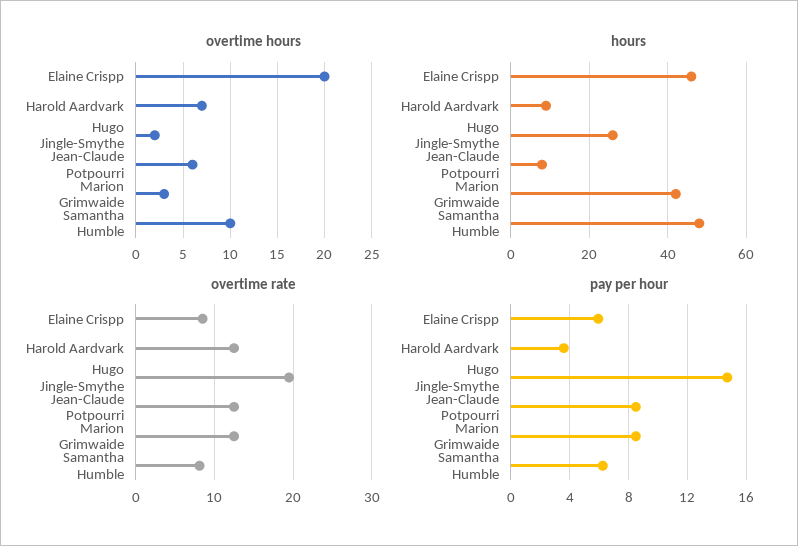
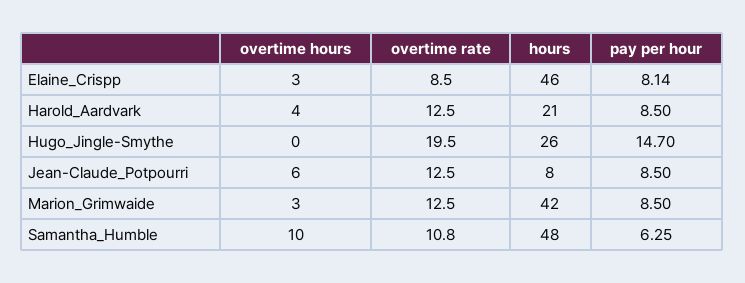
overtime hours, Elaine Crispp: 20 -> 3
overtime hours, Harold Aardvark: 7 -> 4
overtime hours, Hugo Jingle-Smythe: 2 -> 0
hours, Harold Aardvark: 10 -> 21
overtime rate, Samantha Humble: 8 -> 10.8
pay per hour, Elaine Crispp: 6 -> 8.14
pay per hour, Harold Aardvark: 3.5 -> 8.5

